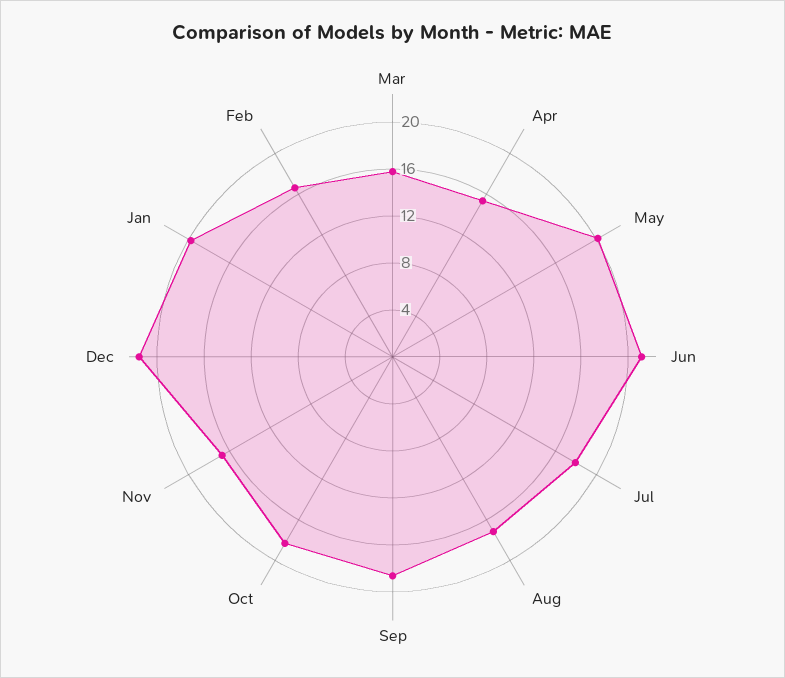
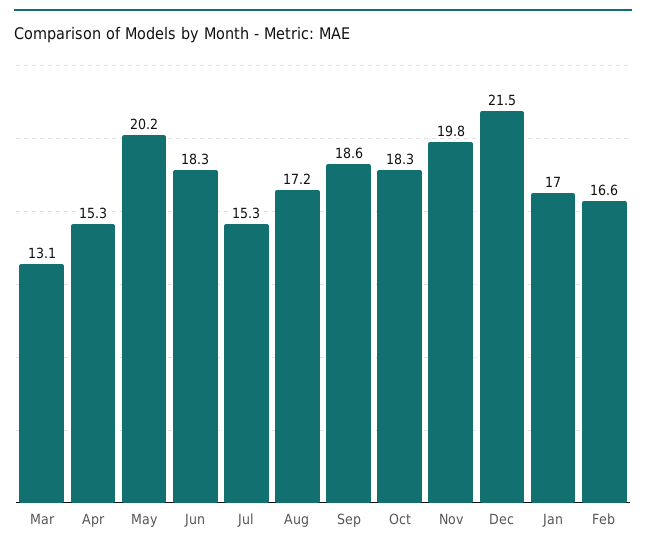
Mar: 16 -> 13.1
Jun: 21 -> 18.3
Jul: 18 -> 15.3
Nov: 17 -> 19.8
Jan: 20 -> 17

